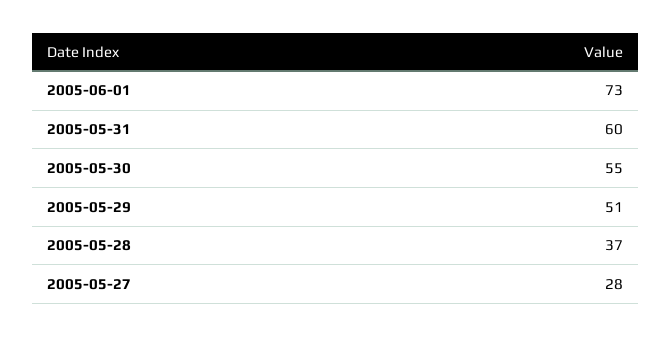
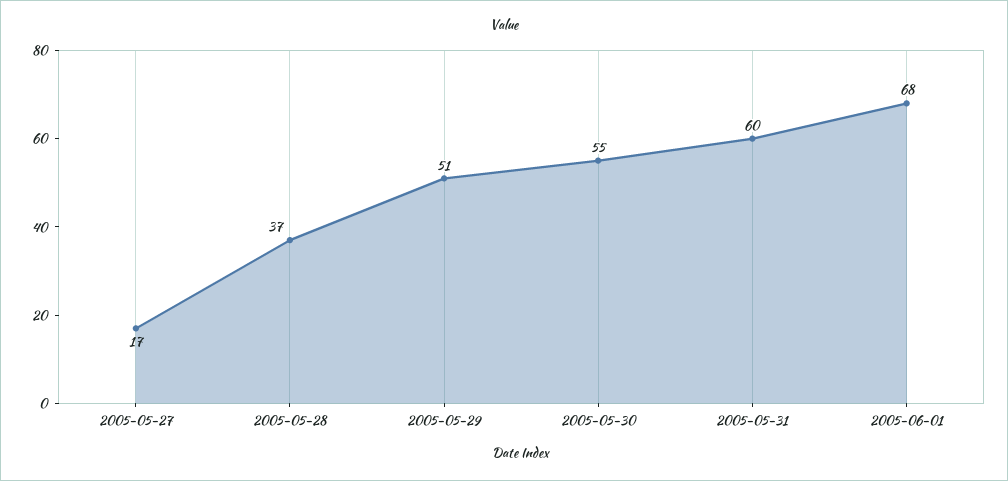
2005-06-01: 73 -> 68
2005-05-27: 28 -> 17

